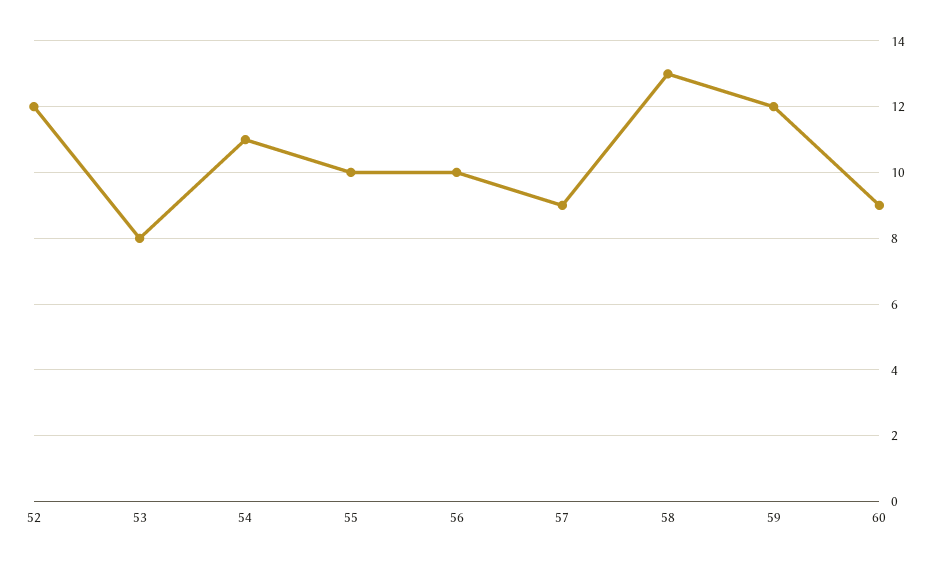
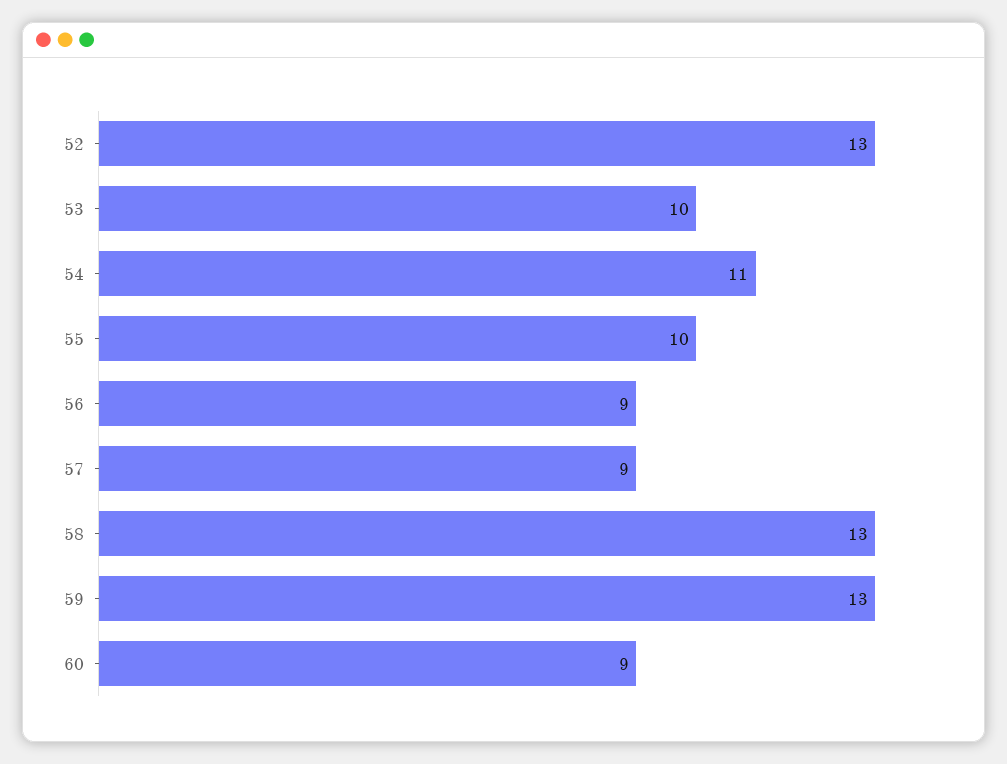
52: 12 -> 13
53: 8 -> 10
56: 10 -> 9
59: 12 -> 13

